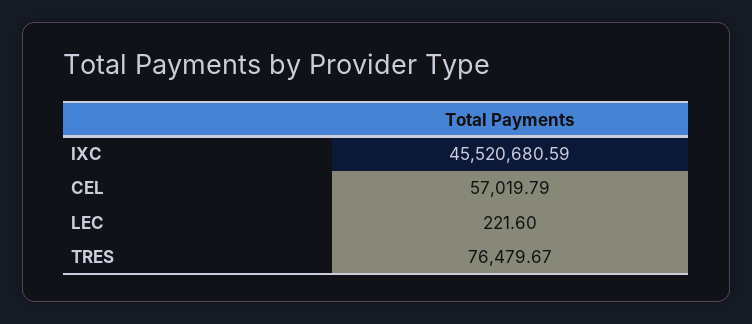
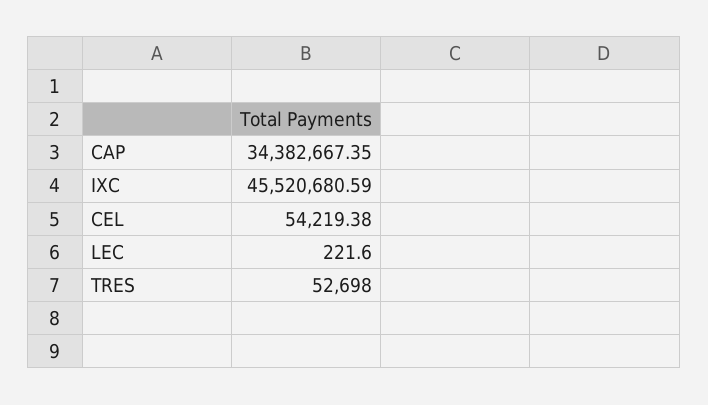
CEL: 57019.79 -> 54219.38
TRES: 76479.67 -> 52698
CAP: none -> 34382667.35

